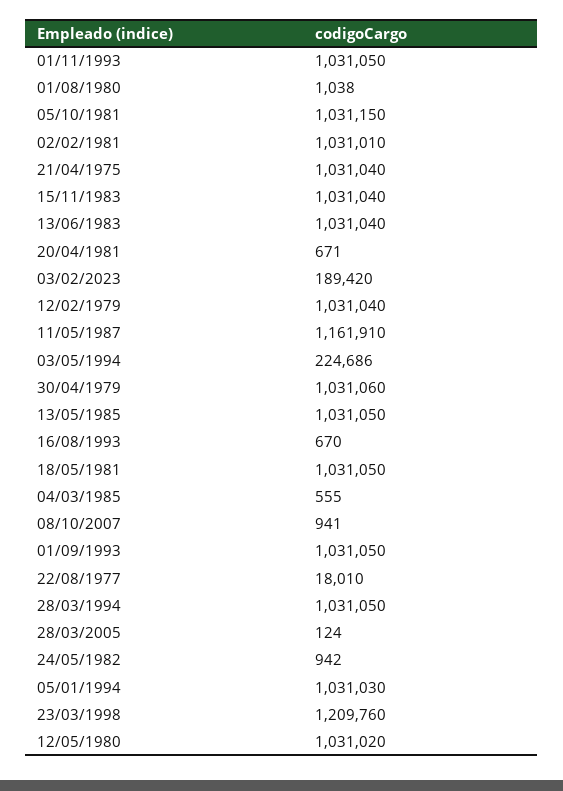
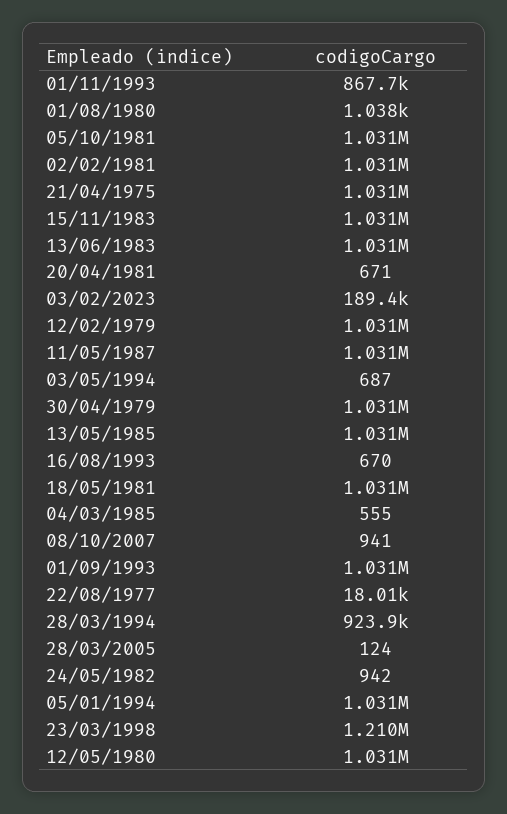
01/11/1993: 1031050 -> 867700
11/05/1987: 1161910 -> 1031000
03/05/1994: 224686 -> 687
28/03/1994: 1031050 -> 923900

